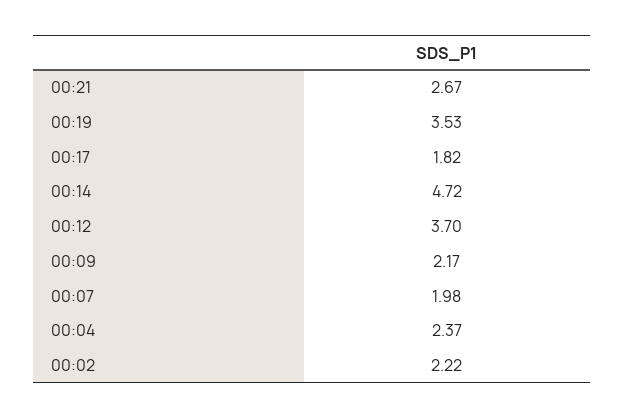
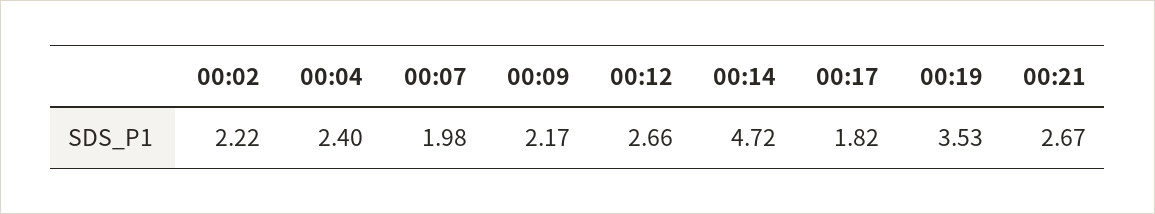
00:12: 3.7 -> 2.66
00:04: 2.37 -> 2.4

